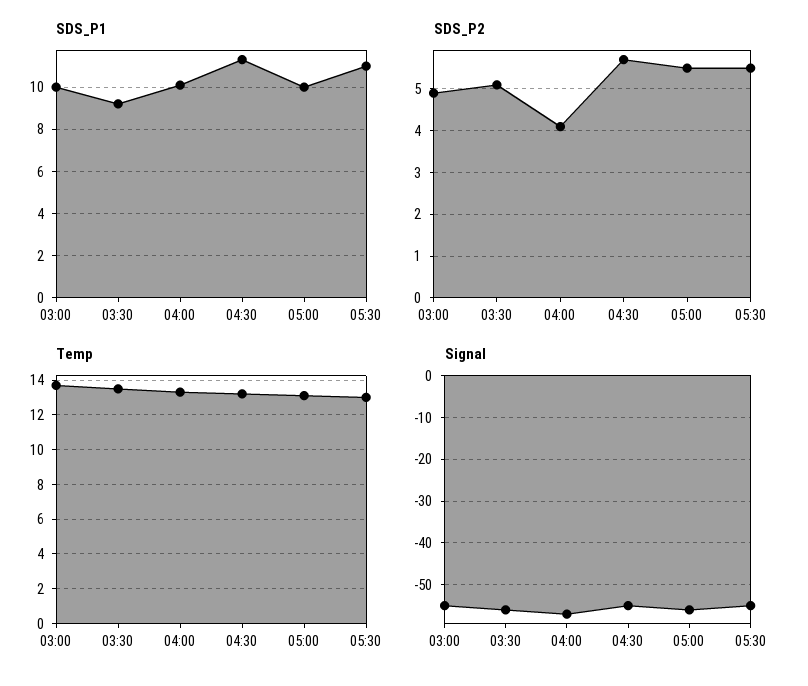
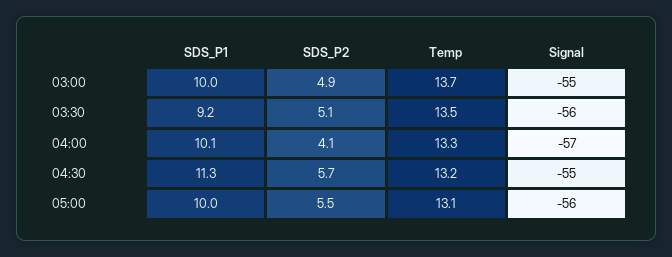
SDS_P1, 05:30: 11 -> none
SDS_P2, 05:30: 5.5 -> none
Temp, 05:30: 13 -> none
Signal, 05:30: -55 -> none

